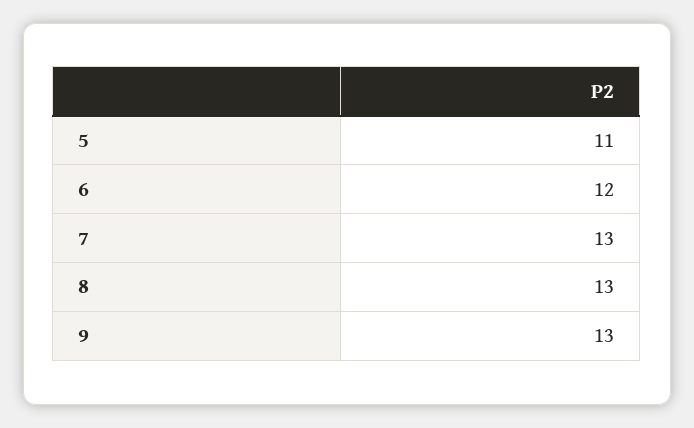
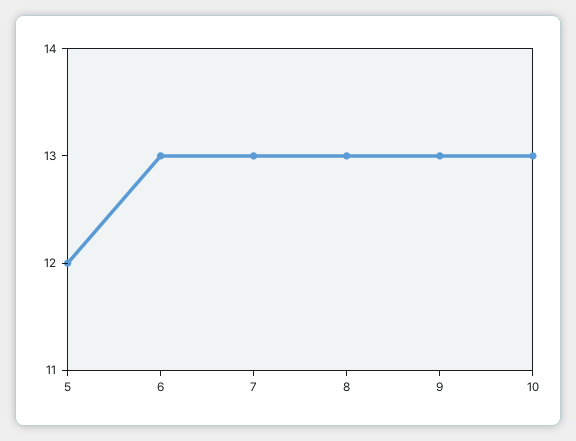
5: 11 -> 12
6: 12 -> 13
10: none -> 13

